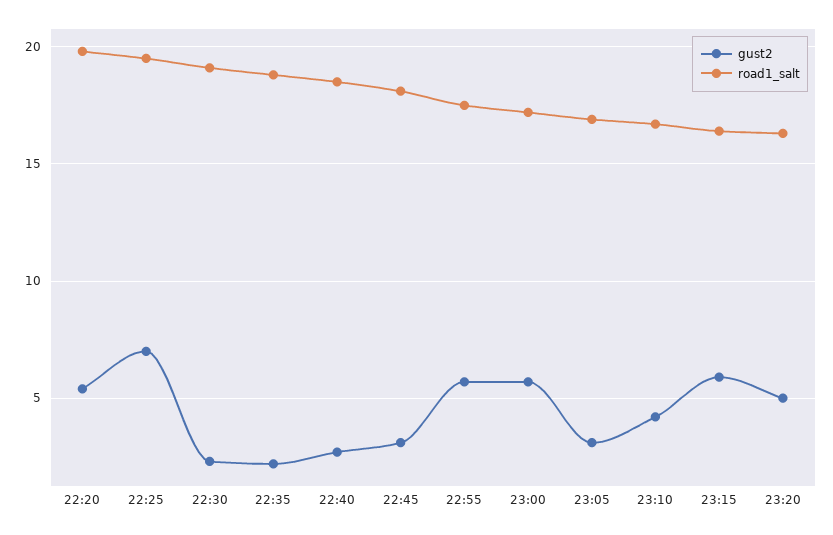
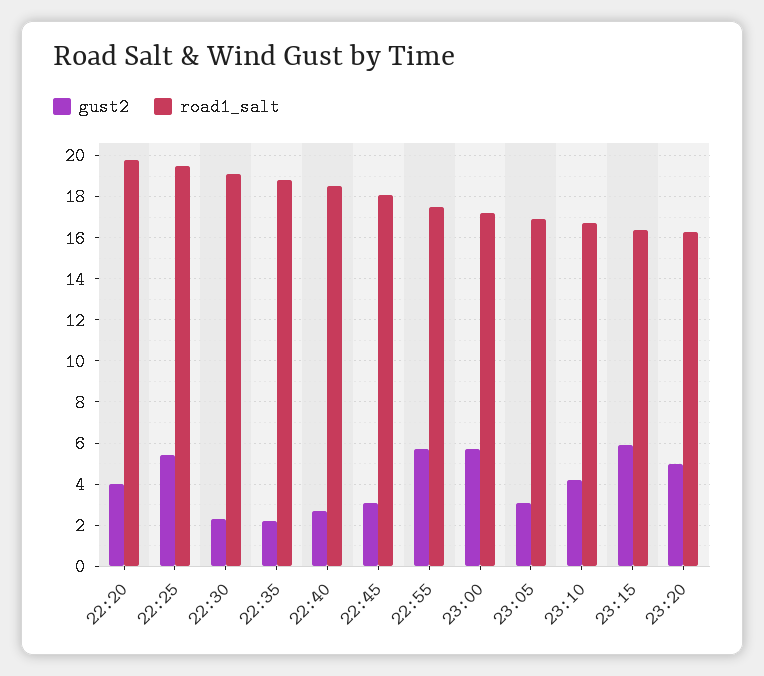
gust2, 22:20: 5.5 -> 4
gust2, 22:25: 7 -> 5.5

